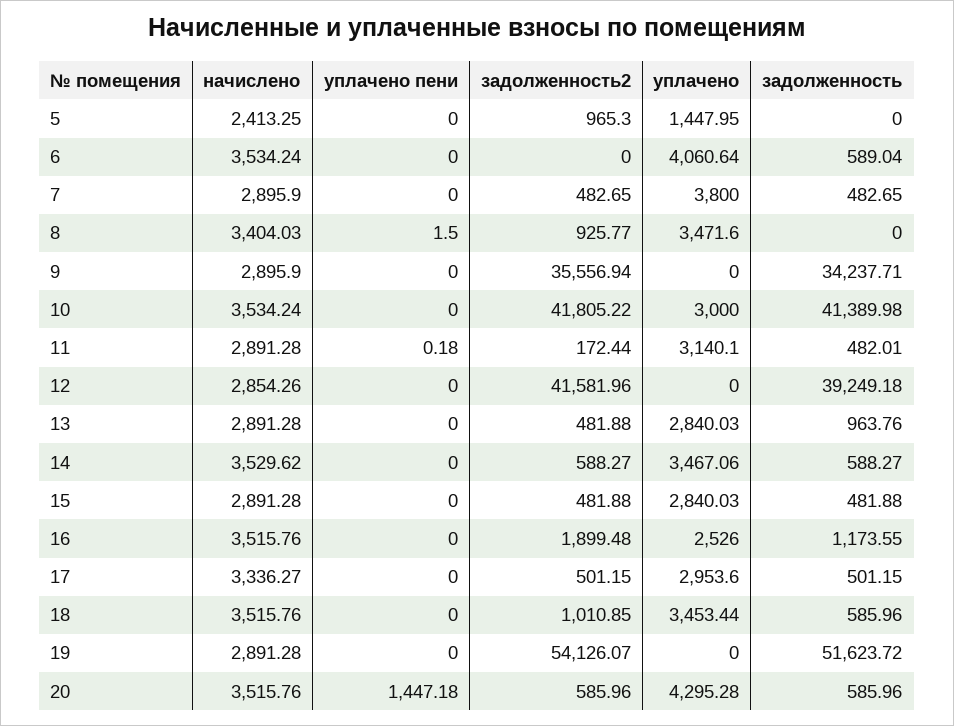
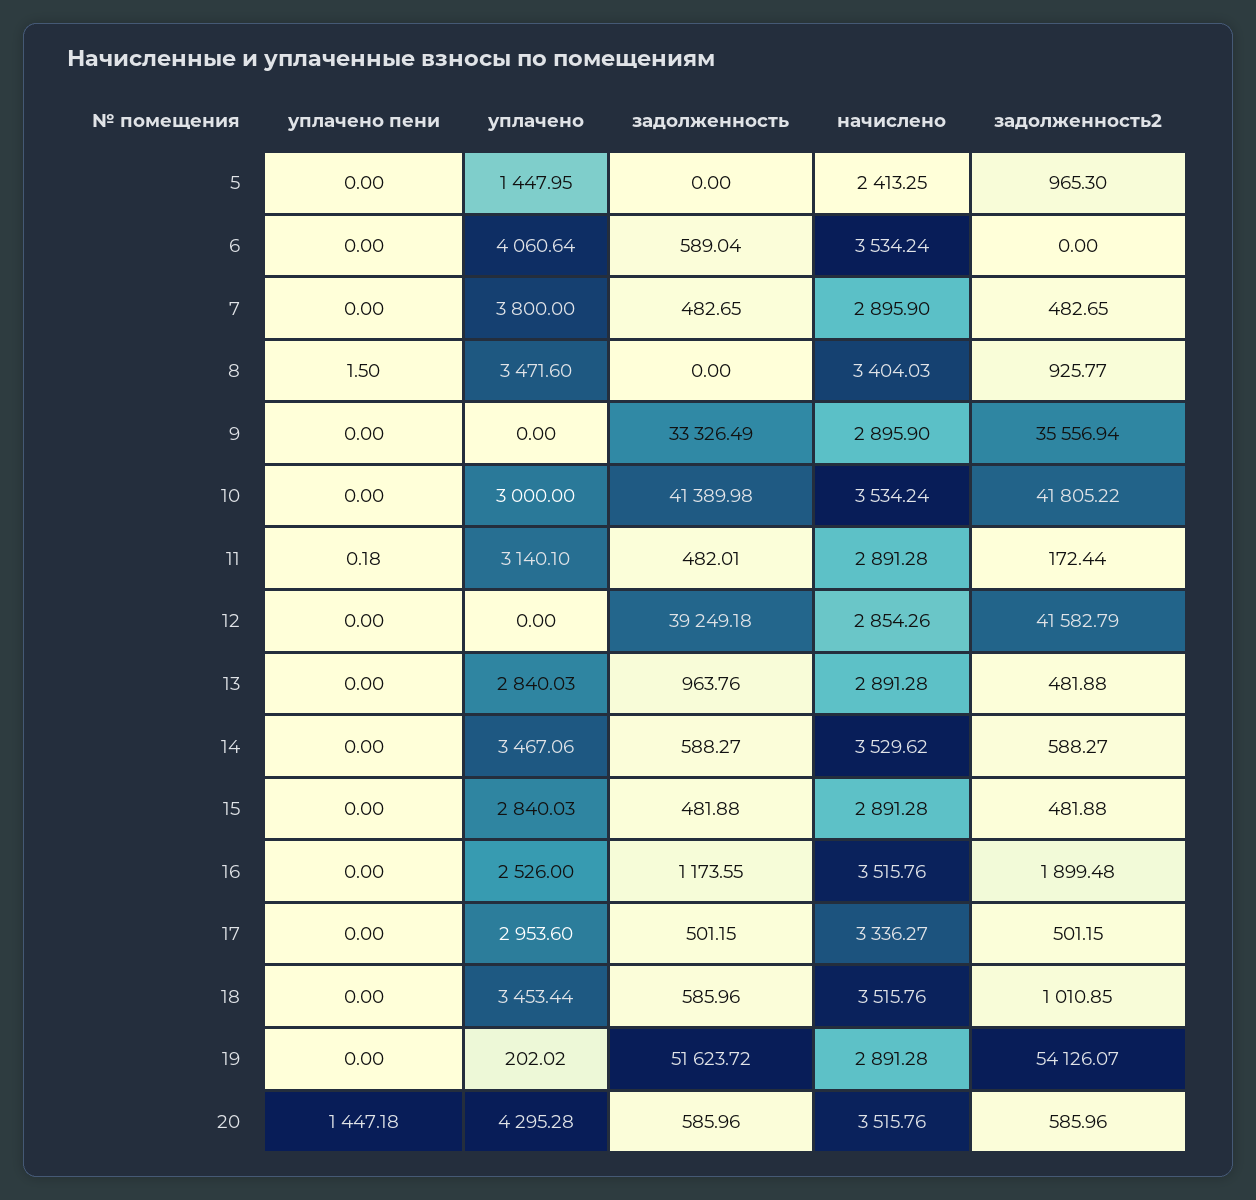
задолженность, 9: 34237.71 -> 33326.49
задолженность2, 12: 41581.96 -> 41582.79
уплачено, 19: 0 -> 202.02

